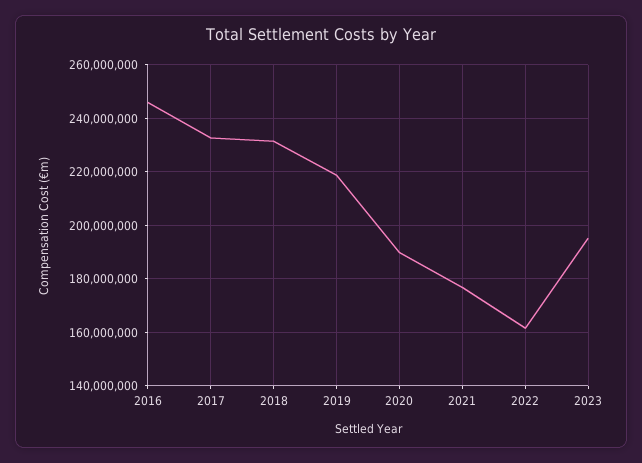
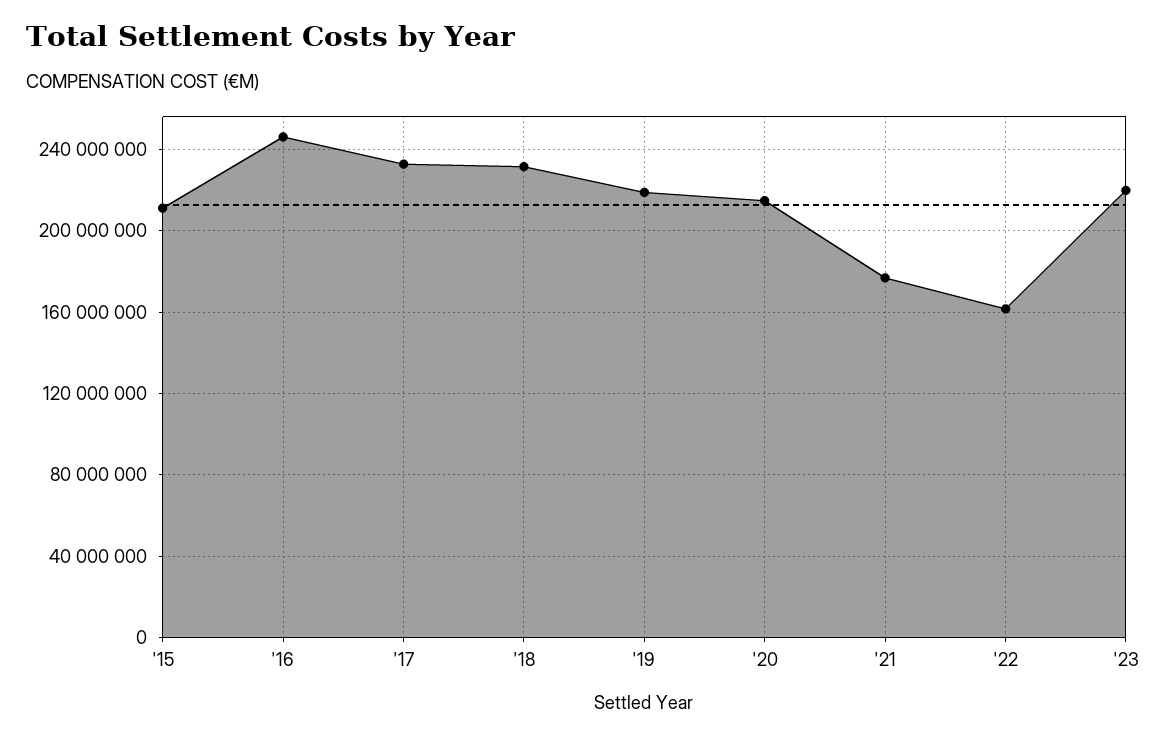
2020: 190000000 -> 215000000
2023: 195000000 -> 220000000
'15: none -> 210000000

